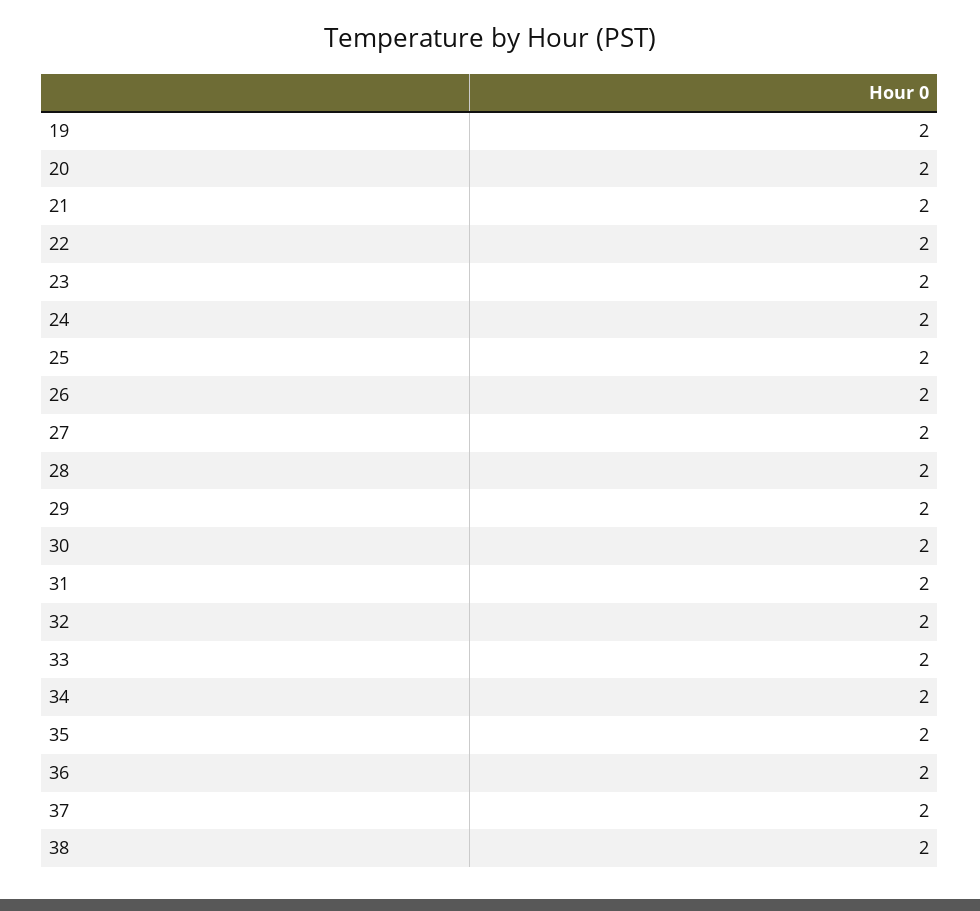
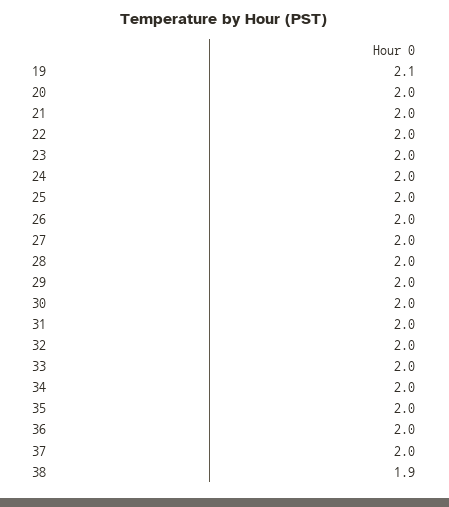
19: 2 -> 2.1
38: 2 -> 1.9

